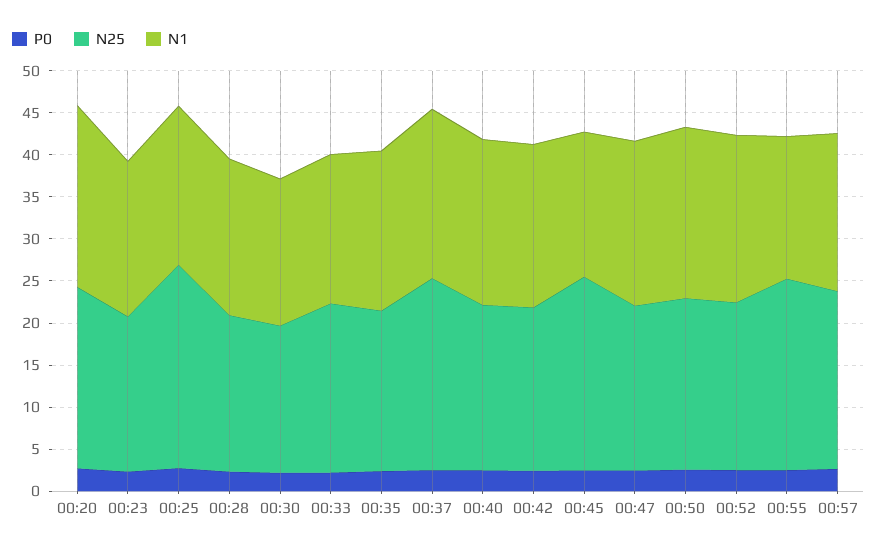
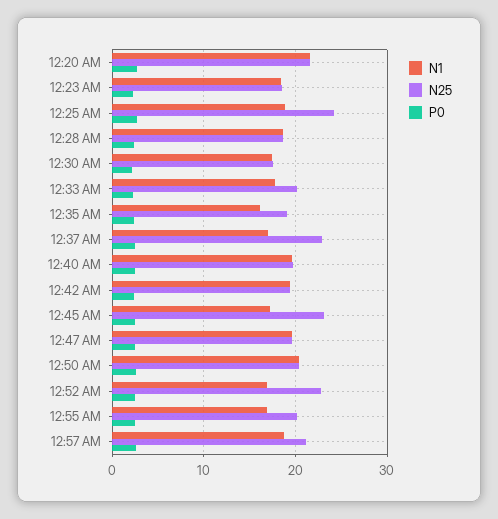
N1, 00:35: 19 -> 16
N1, 00:37: 20 -> 17
N25, 00:52: 20 -> 23
N1, 00:52: 20 -> 17
N25, 00:55: 23 -> 20

